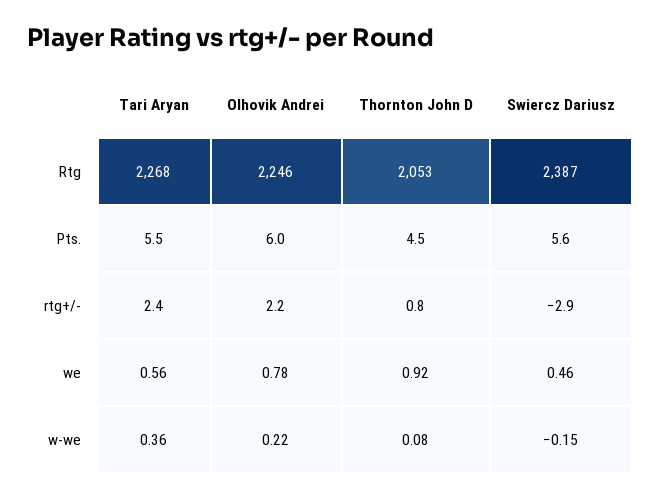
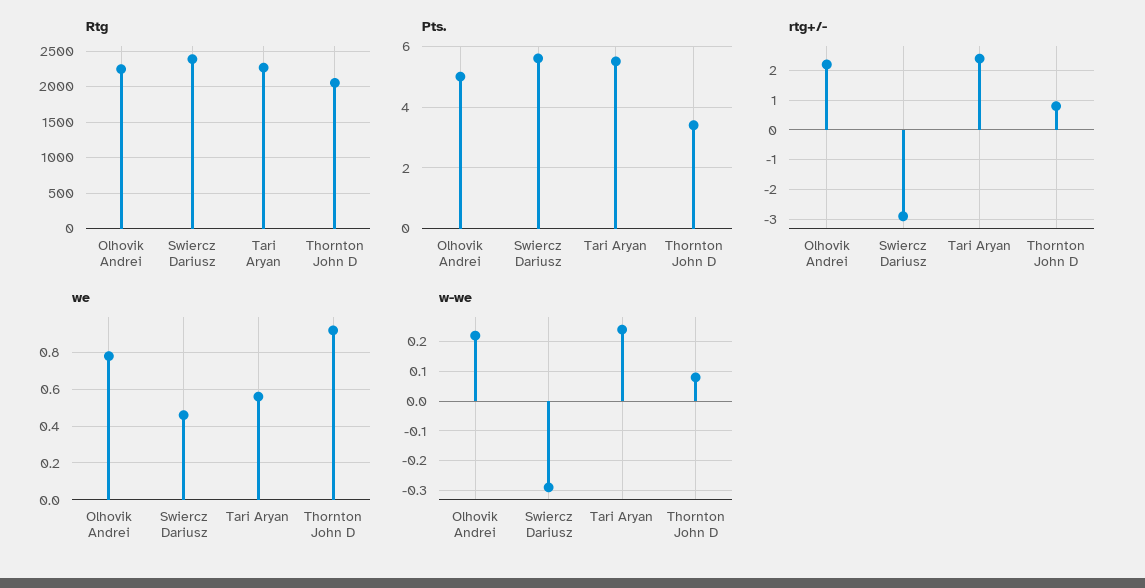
Pts., Olhovik Andrei: 6 -> 5
Pts., Thornton John D: 4.5 -> 3.5
w-we, Tari Aryan: 0.36 -> 0.25
w-we, Swiercz Dariusz: -0.15 -> -0.3

